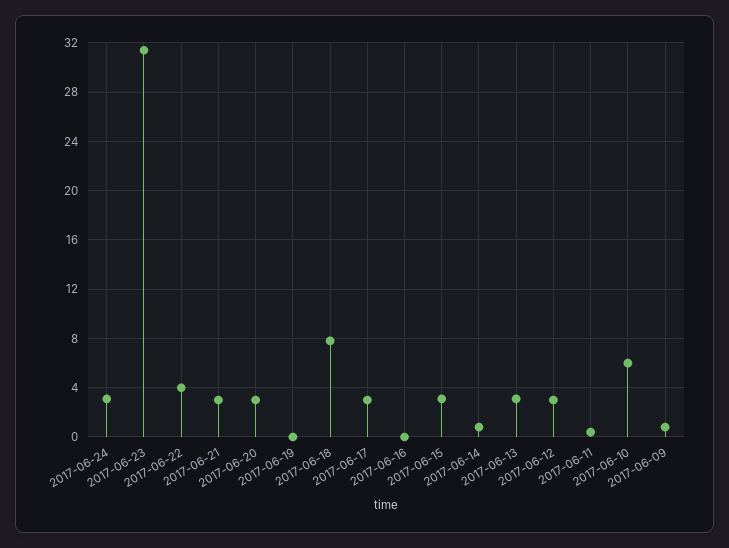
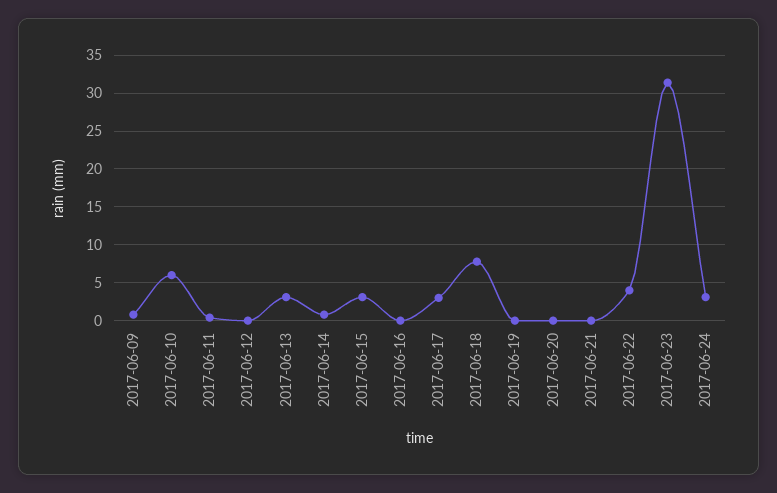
2017-06-21: 3 -> 0
2017-06-20: 3 -> 0
2017-06-12: 3 -> 0

